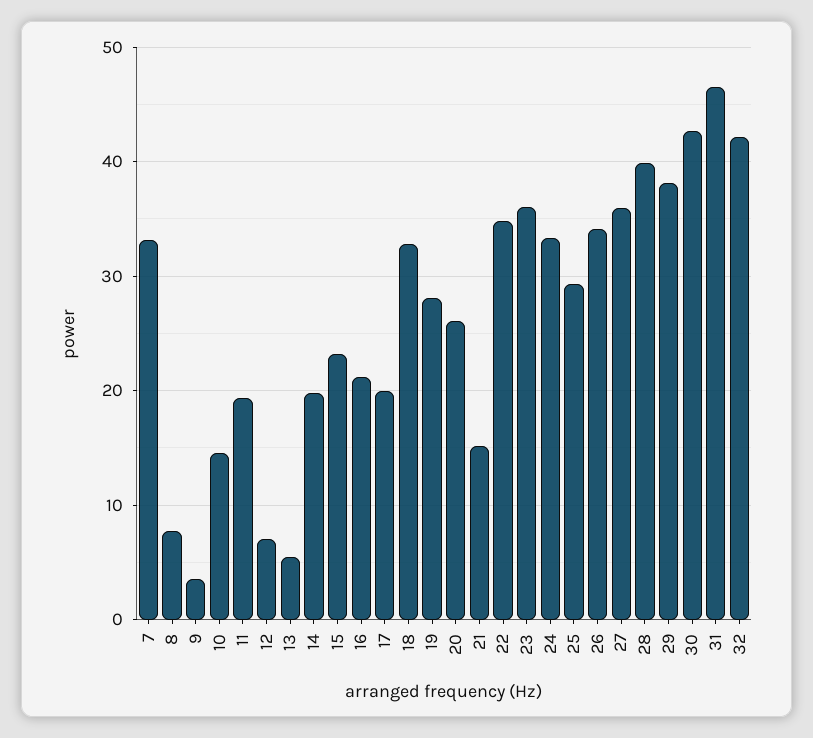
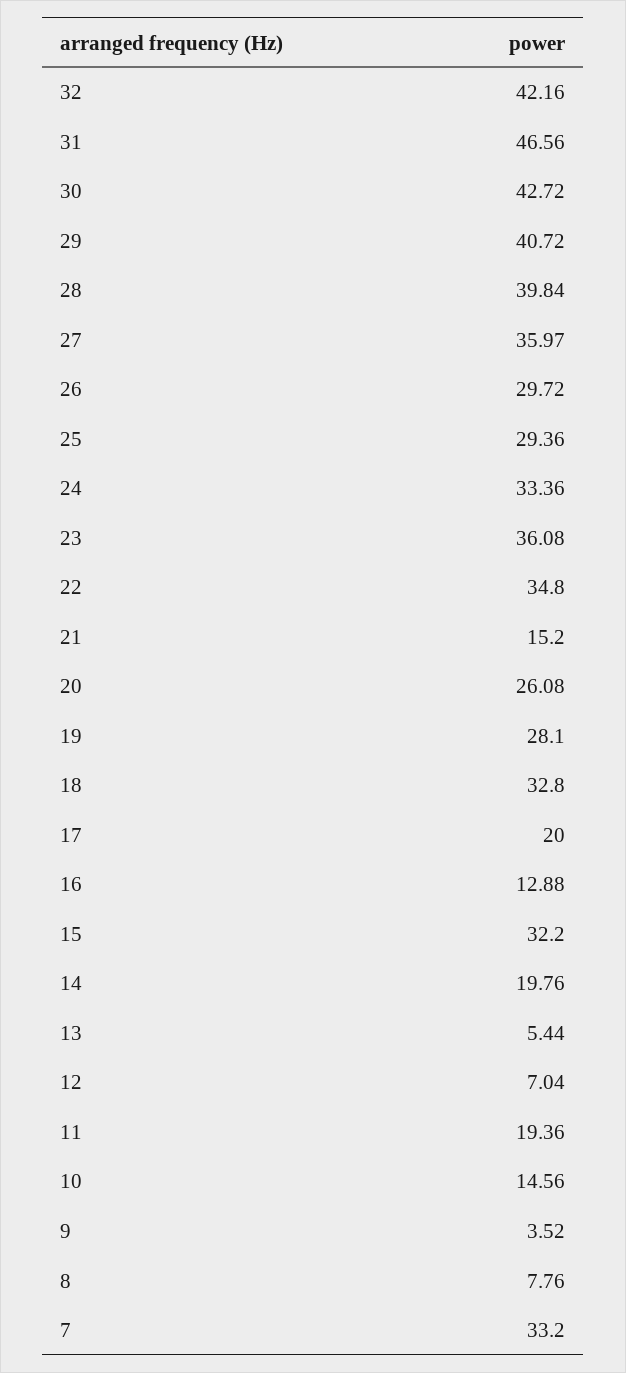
15: 23 -> 32.2
16: 21 -> 12.88
26: 34 -> 29.72
29: 38 -> 40.72

